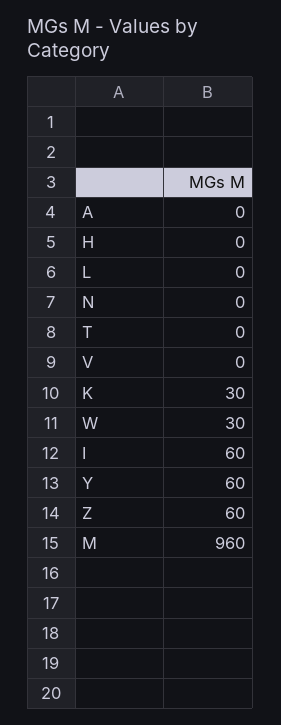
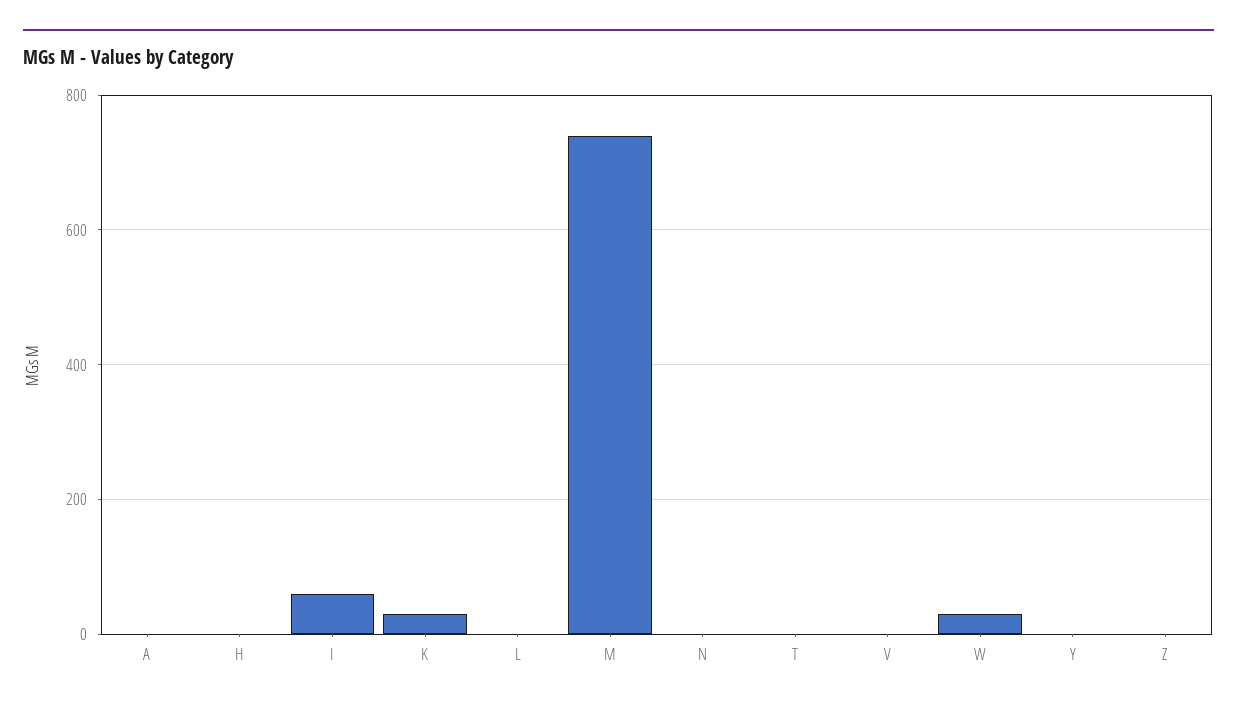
Y: 60 -> 0
Z: 60 -> 0
M: 960 -> 740

